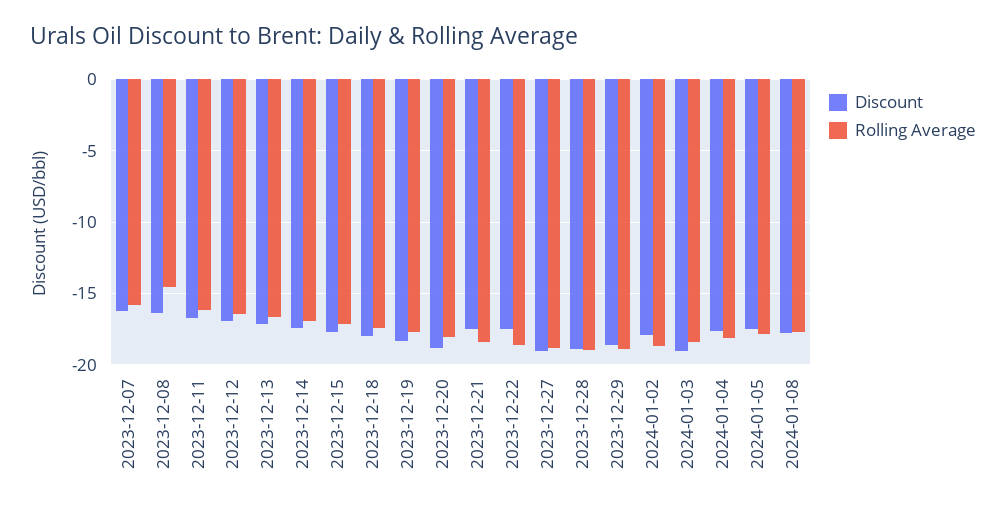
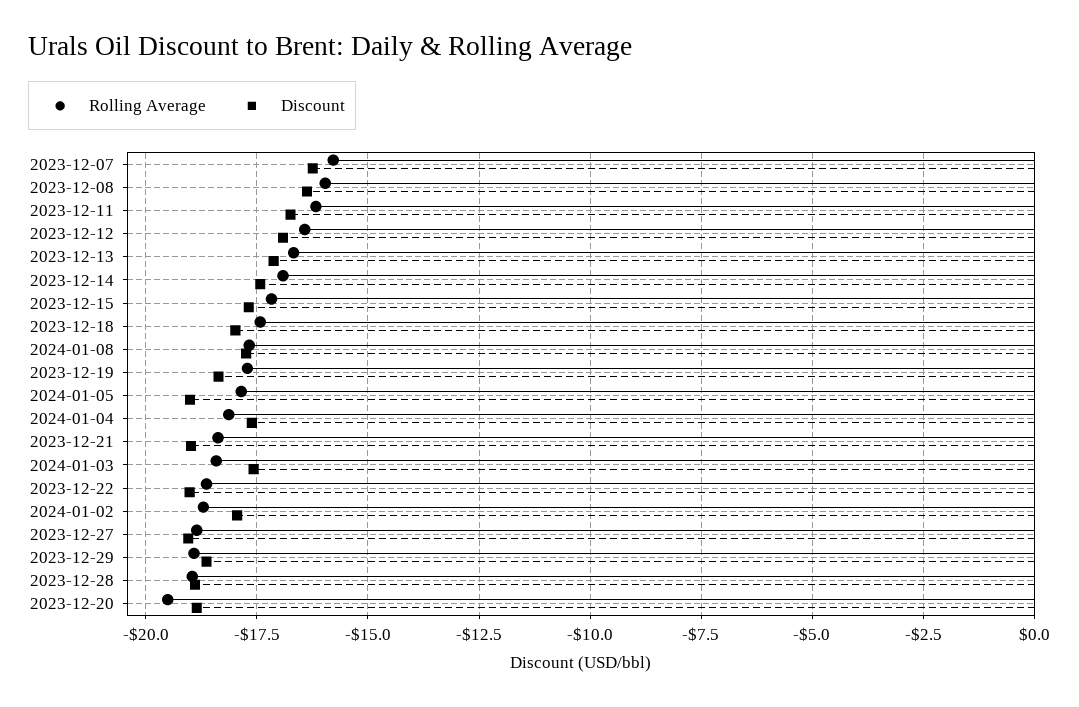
Rolling Average, 2023-12-08: -14.5 -> -16
Rolling Average, 2023-12-20: -18 -> -19.5
Discount, 2023-12-21: -17.5 -> -19
Discount, 2023-12-22: -17.5 -> -19
Discount, 2024-01-03: -19 -> -17.5
Discount, 2024-01-05: -17.5 -> -19

